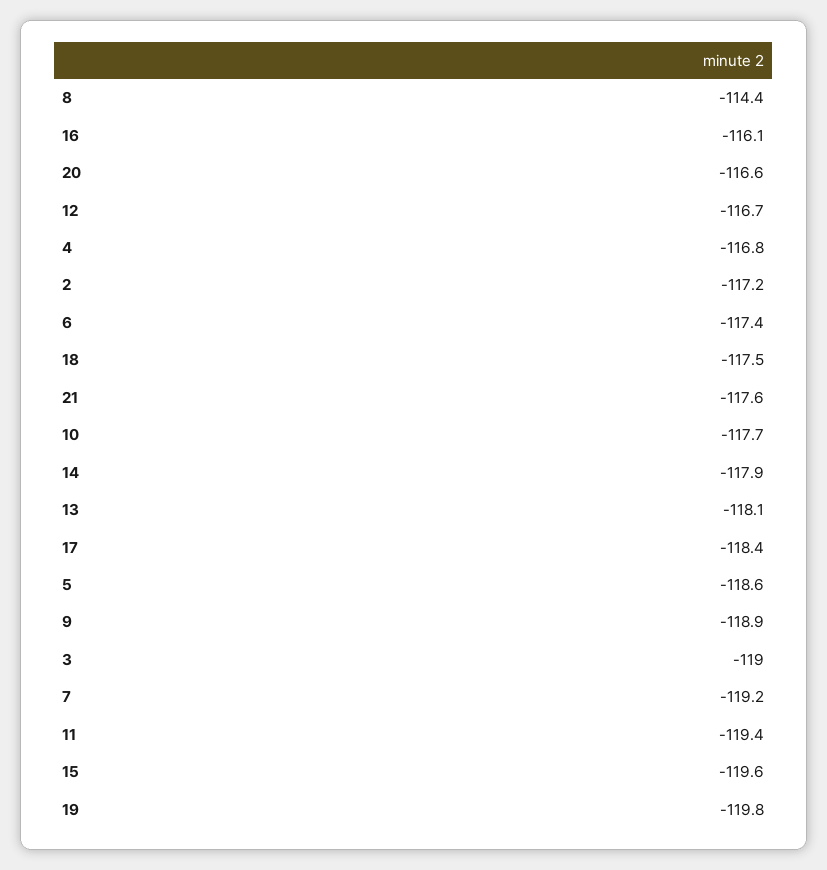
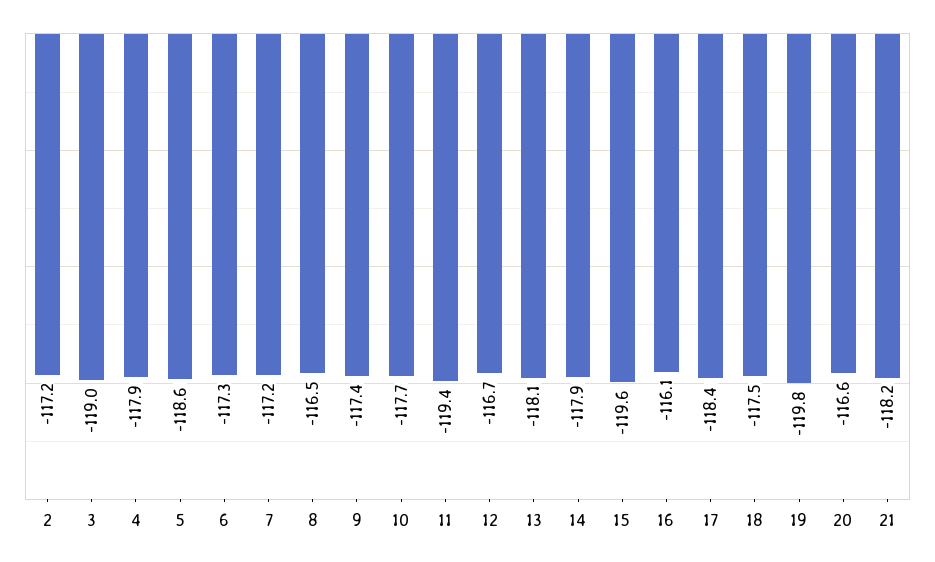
8: -114.4 -> -116.5
4: -116.8 -> -117.9
6: -117.4 -> -117.3
21: -117.6 -> -118.2
9: -118.9 -> -117.4
7: -119.2 -> -117.2

